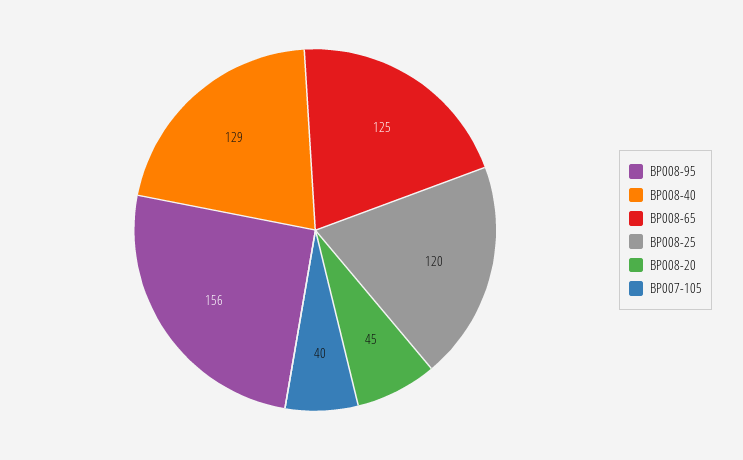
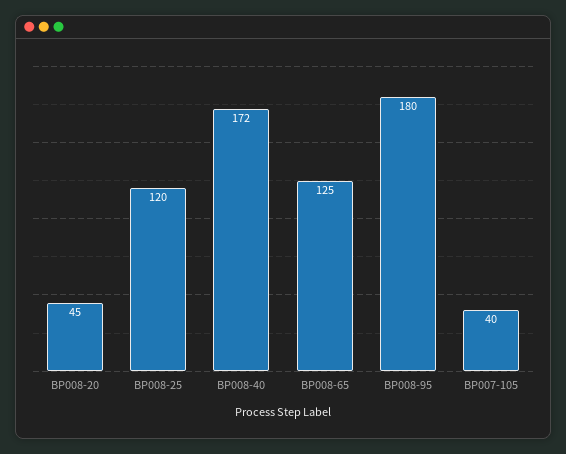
BP008-95: 156 -> 180
BP008-40: 129 -> 172

